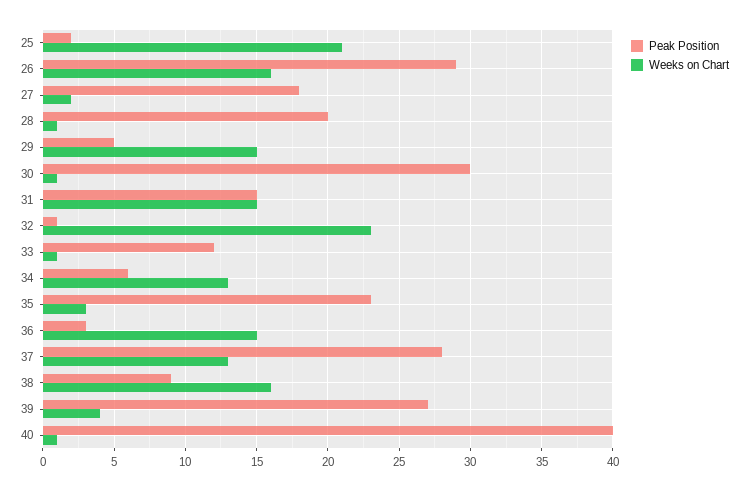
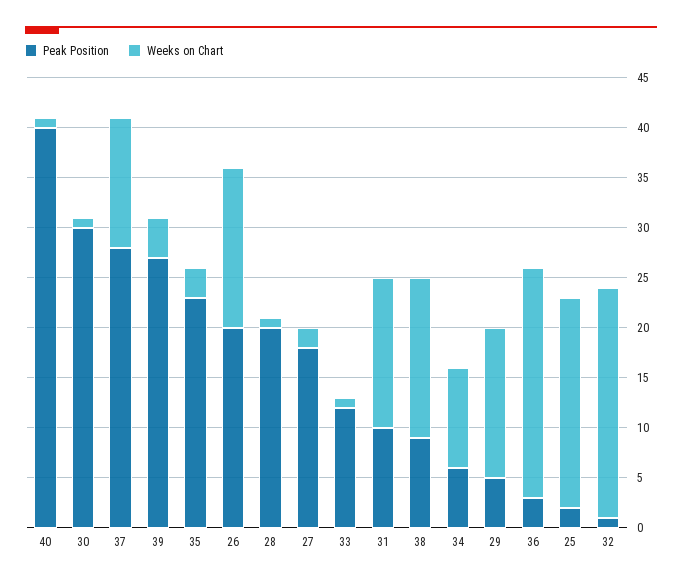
Peak Position, 26: 29 -> 20
Peak Position, 31: 15 -> 10
Weeks on Chart, 34: 13 -> 10
Weeks on Chart, 36: 15 -> 23

